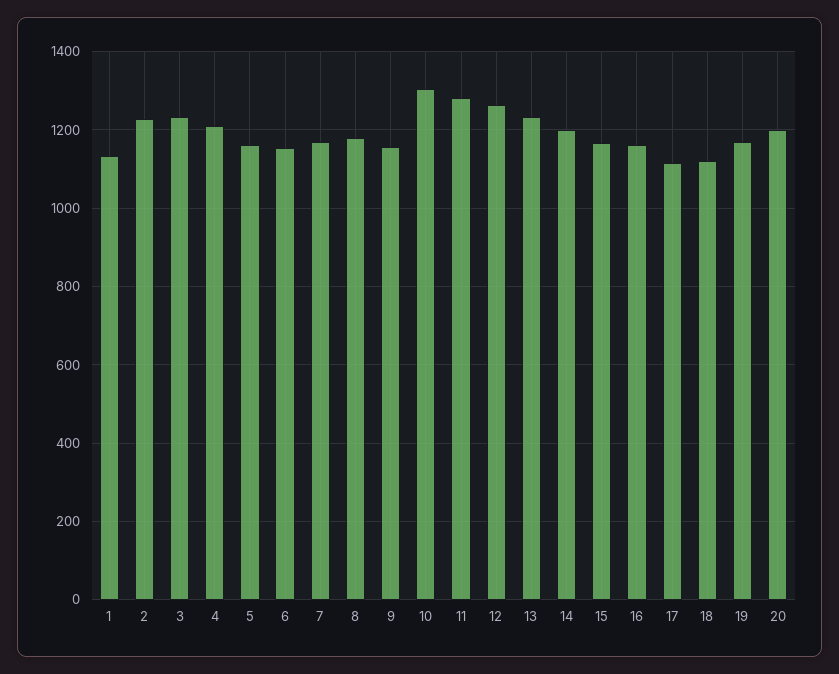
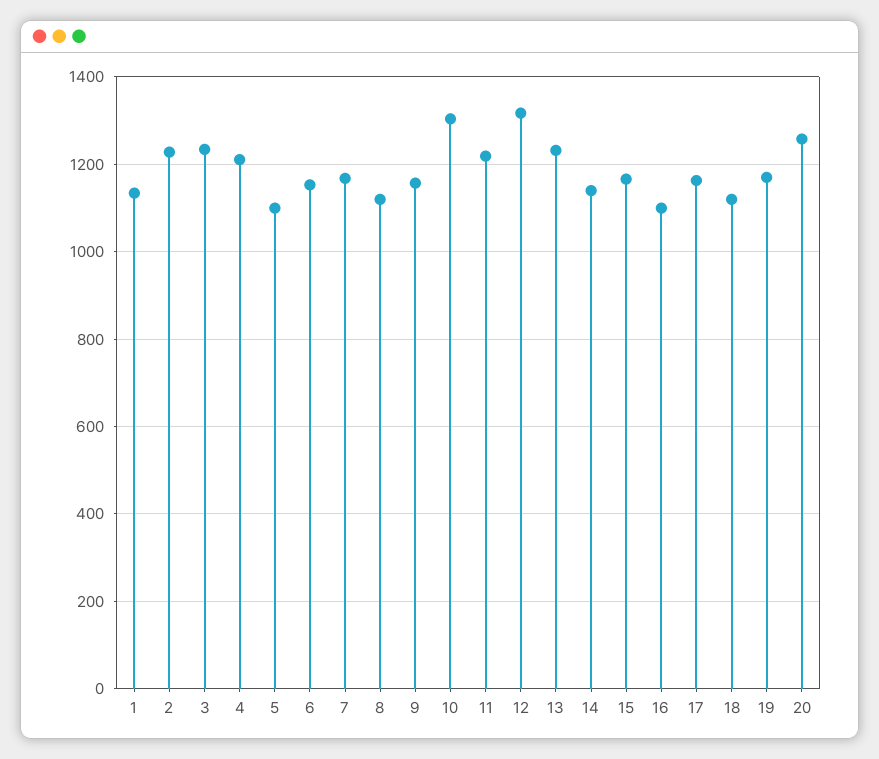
5: 1160 -> 1100
8: 1180 -> 1120
11: 1280 -> 1220
12: 1260 -> 1320
14: 1200 -> 1140
16: 1160 -> 1100
17: 1120 -> 1160
20: 1200 -> 1260

